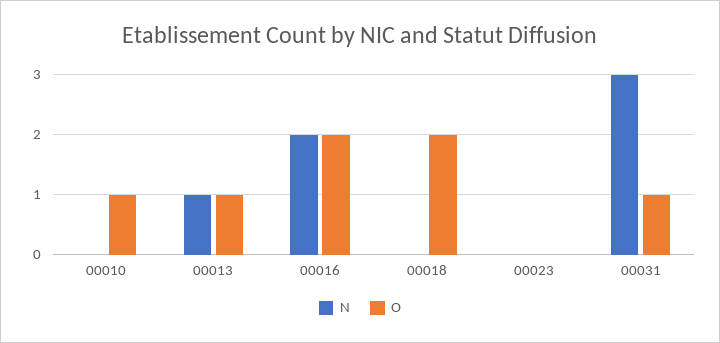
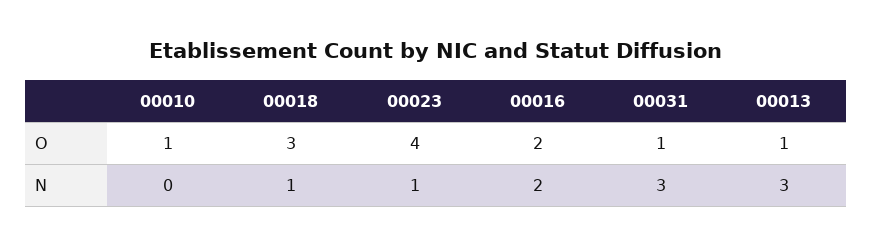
N, 00013: 1 -> 3
N, 00018: 0 -> 1
O, 00018: 2 -> 3
N, 00023: 0 -> 1
O, 00023: 0 -> 4

